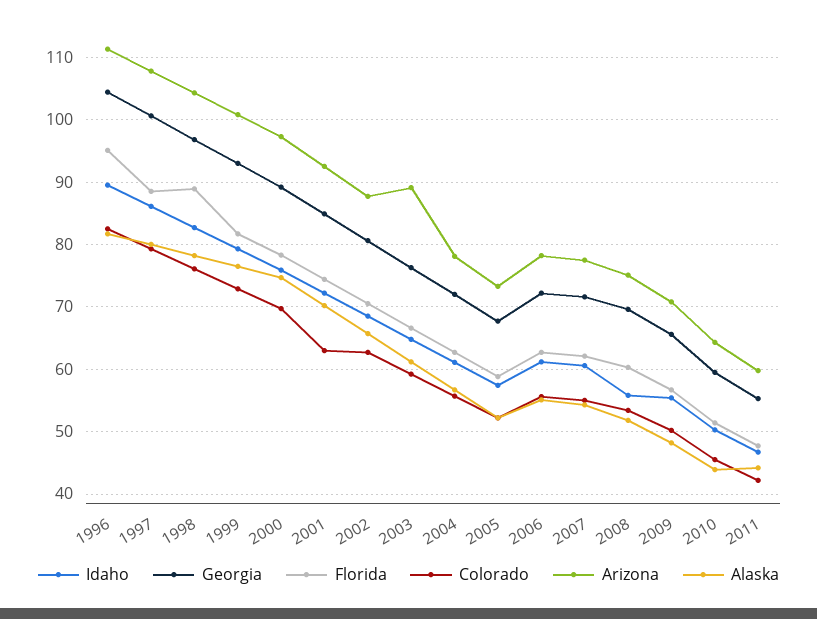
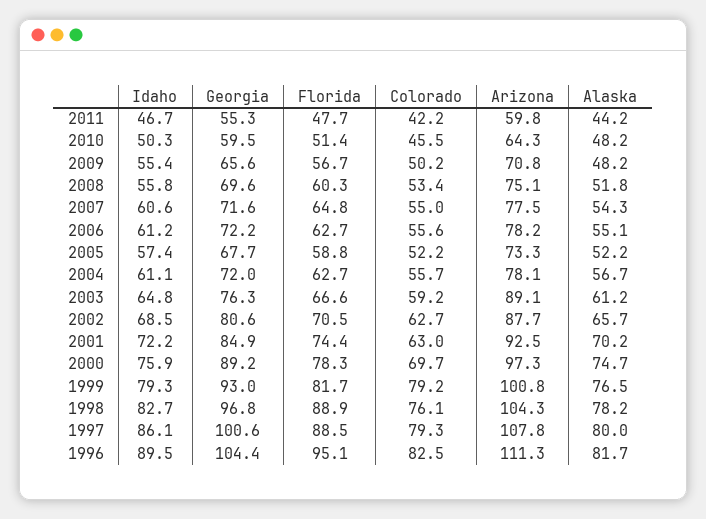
Colorado, 1999: 73 -> 79.2
Florida, 2007: 62 -> 64.8
Alaska, 2010: 44 -> 48.2

